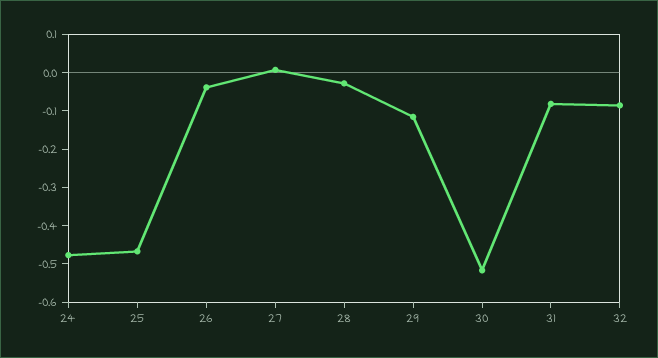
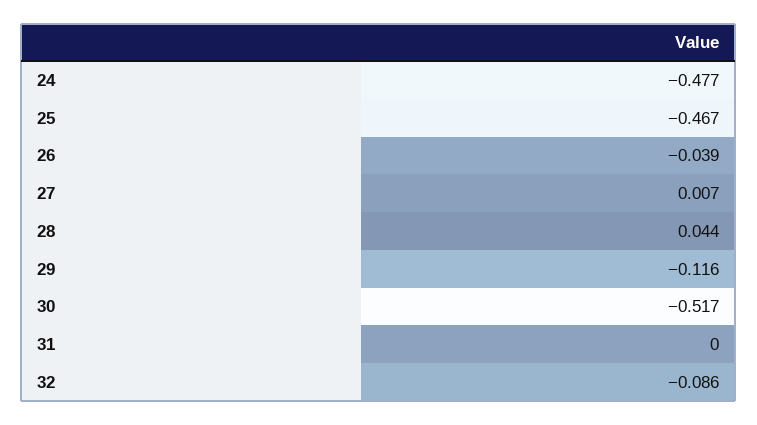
28: -0.025 -> 0.044
31: -0.075 -> 0

